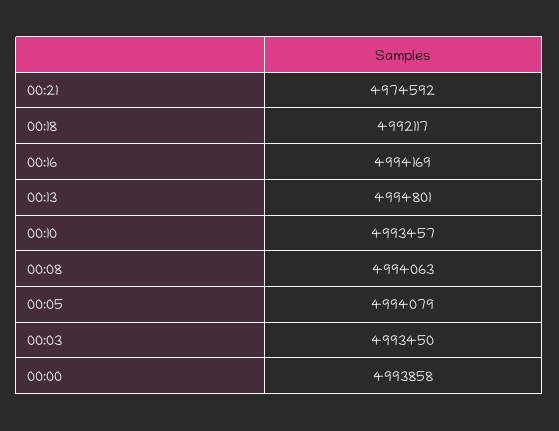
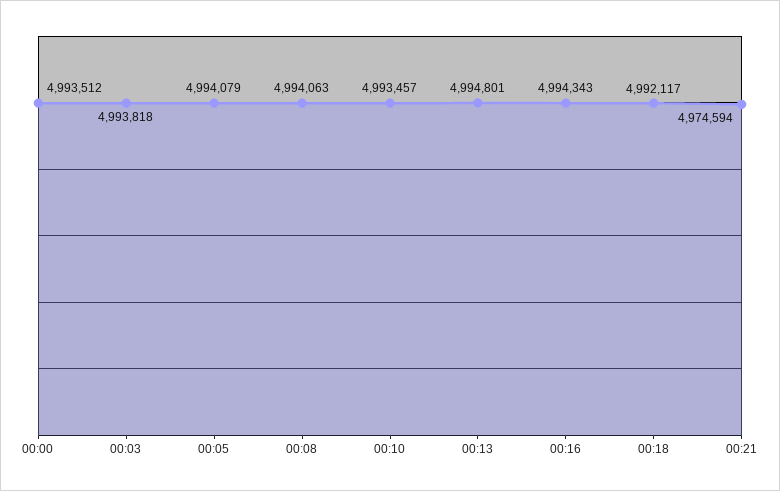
00:21: 4974592 -> 4974594
00:16: 4994169 -> 4994343
00:03: 4993450 -> 4993818
00:00: 4993858 -> 4993512

